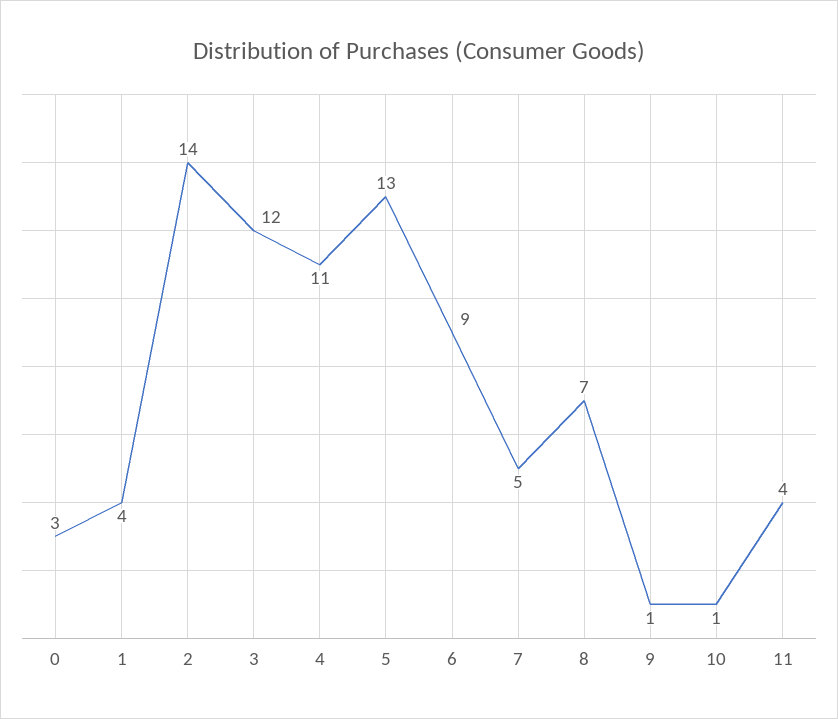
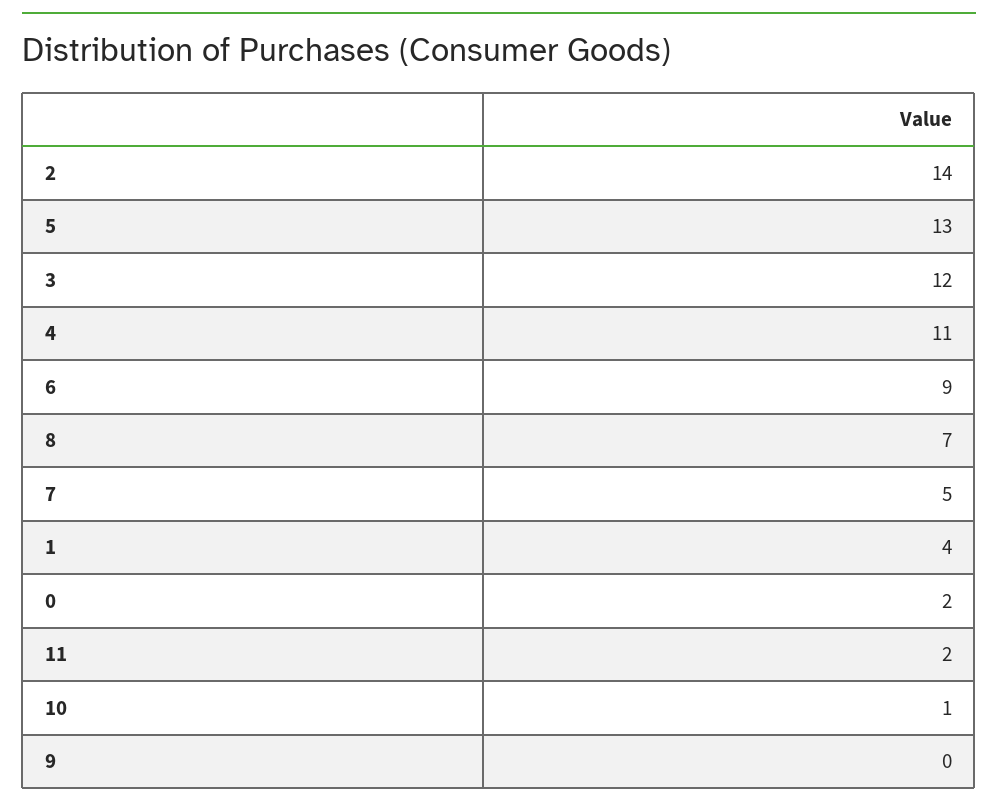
0: 3 -> 2
9: 1 -> 0
11: 4 -> 2

